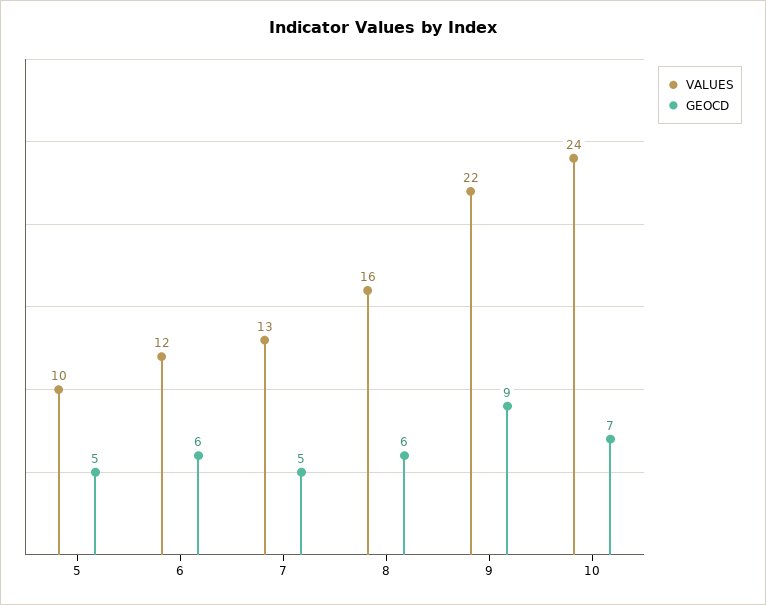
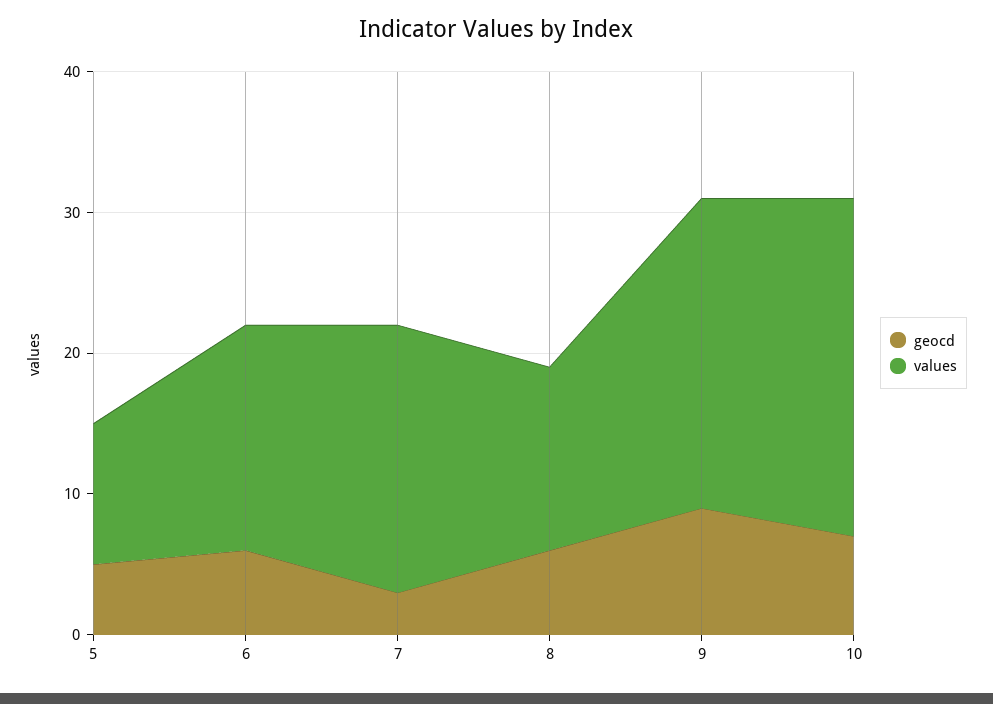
VALUES, 6: 12 -> 16
VALUES, 7: 13 -> 19
GEOCD, 7: 5 -> 3
VALUES, 8: 16 -> 13

